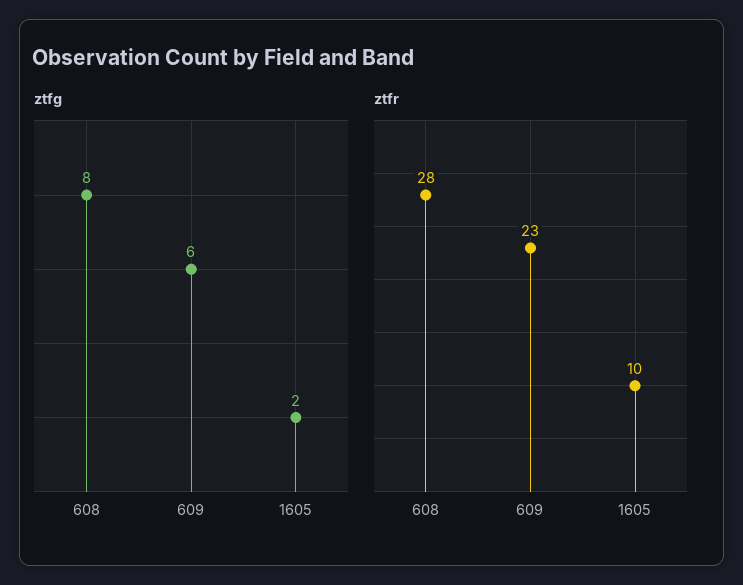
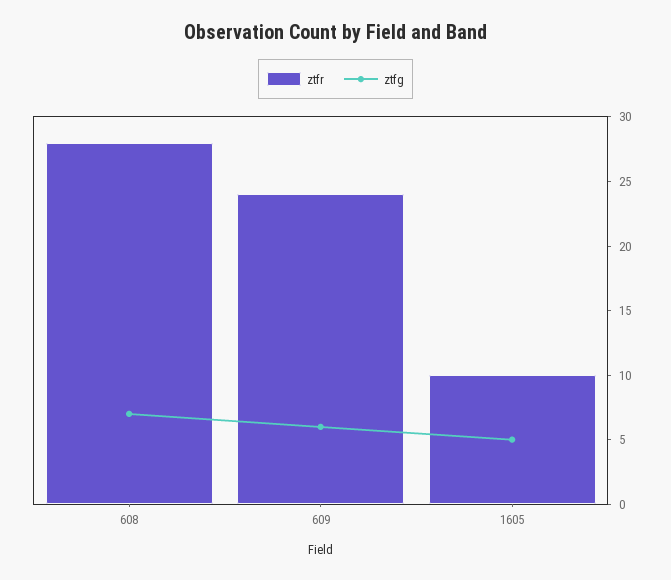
ztfg, 608: 8 -> 7
ztfg, 1605: 2 -> 5
ztfr, 609: 23 -> 24

